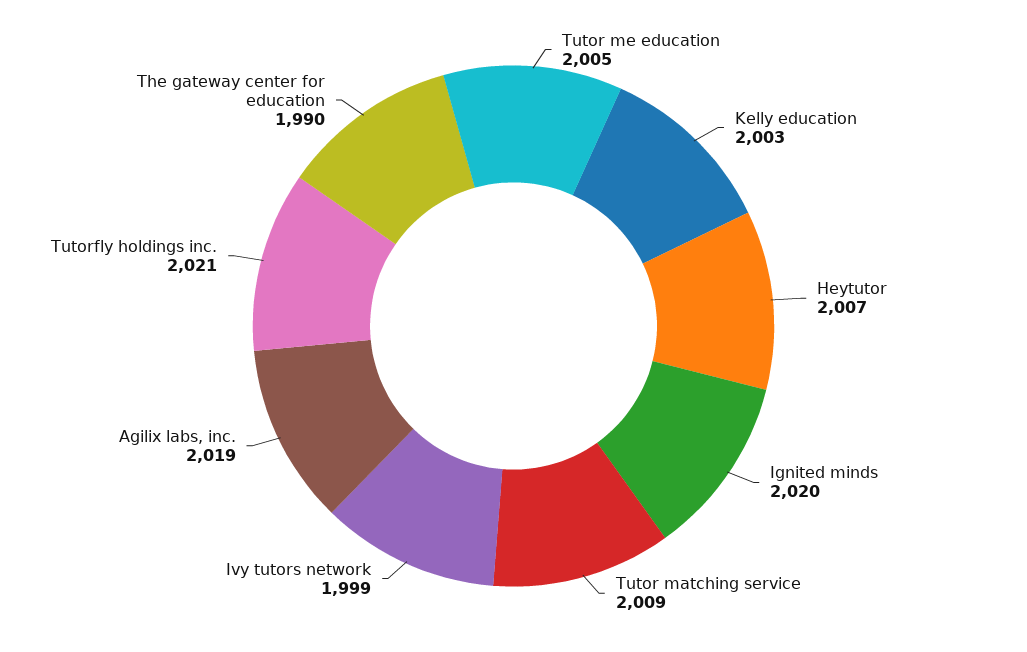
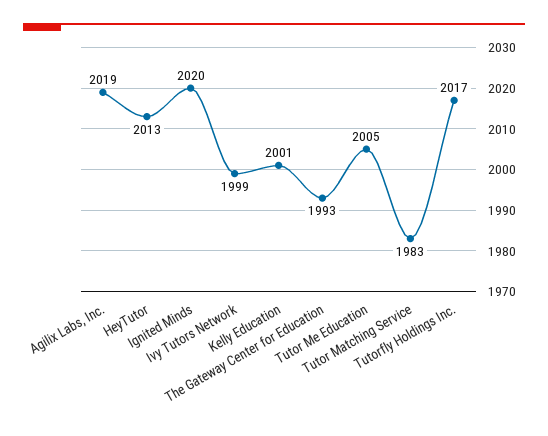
Kelly education: 2003 -> 2001
Heytutor: 2007 -> 2013
Tutor matching service: 2009 -> 1983
Tutorfly holdings inc.: 2021 -> 2017
The gateway center for education: 1990 -> 1993

